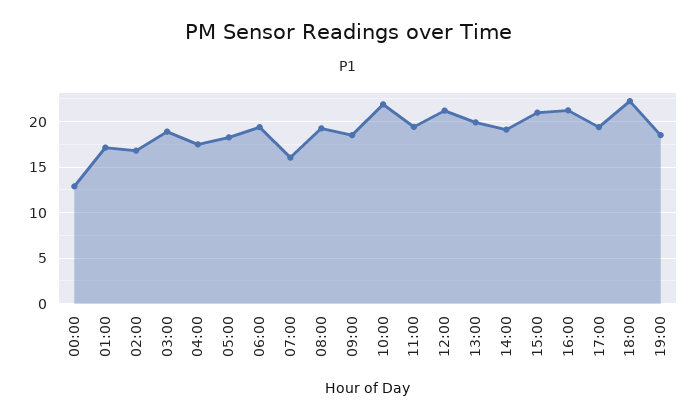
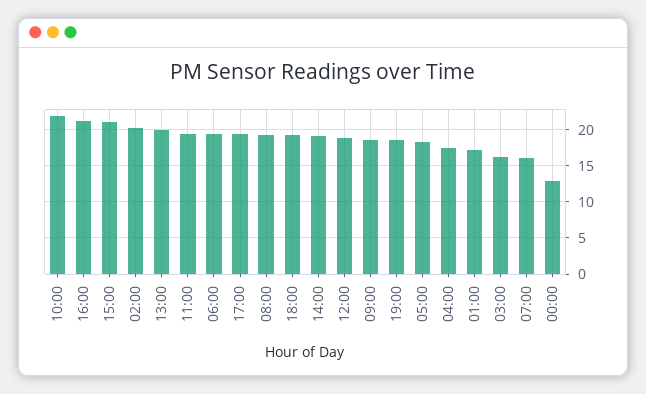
02:00: 17 -> 20
03:00: 19 -> 16
12:00: 21 -> 19
18:00: 22 -> 19

